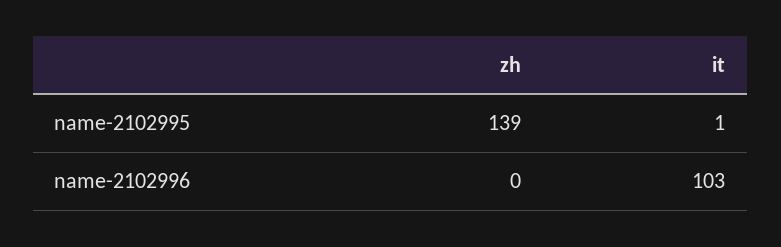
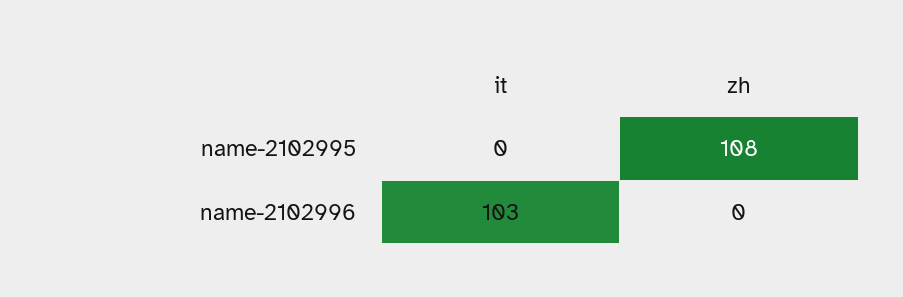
zh, name-2102995: 139 -> 108
it, name-2102995: 1 -> 0

